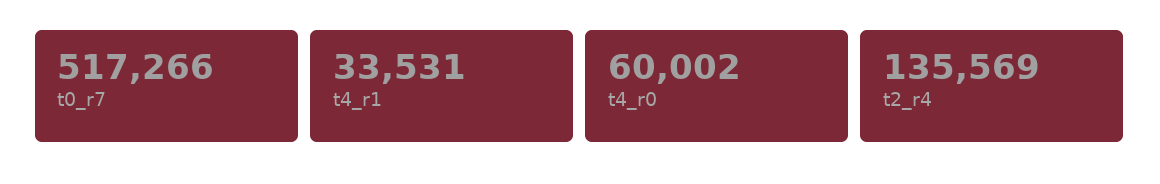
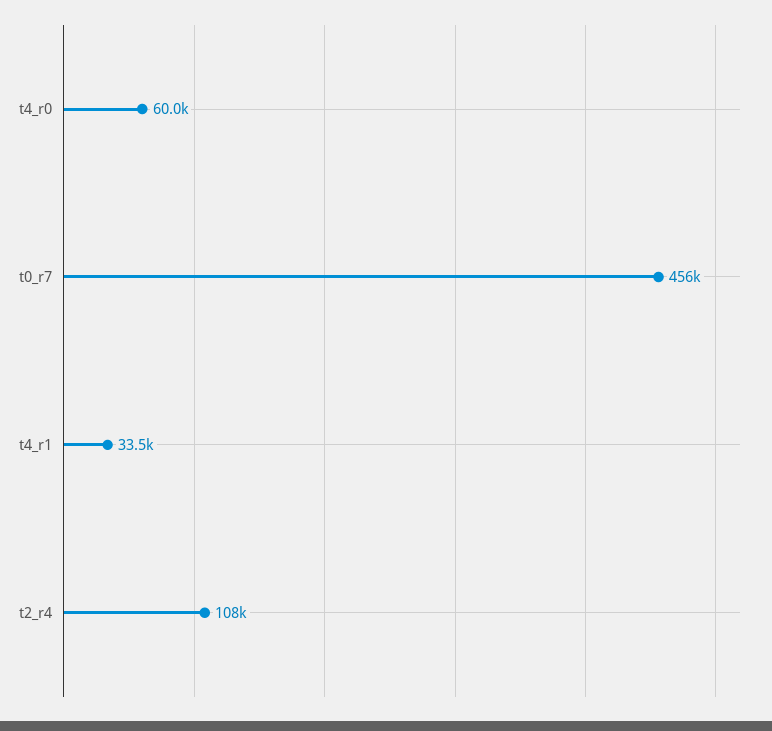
t0_r7: 517266 -> 456000
t2_r4: 135569 -> 108000

